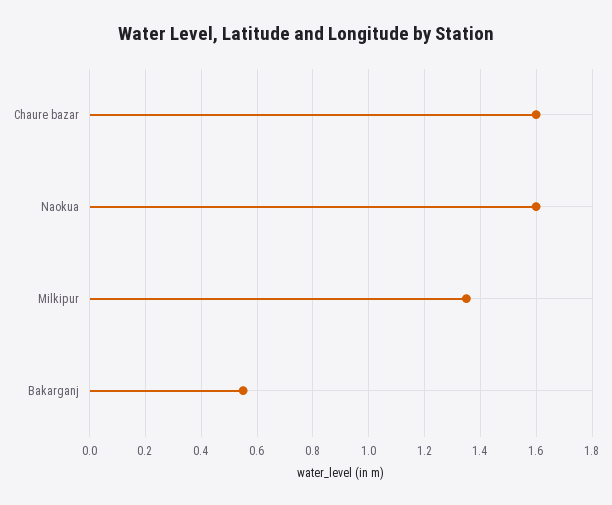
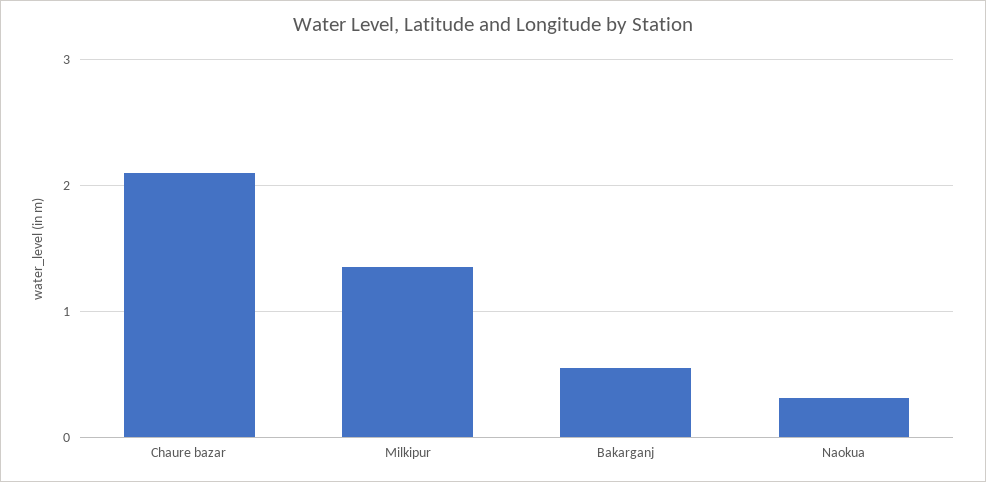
Chaure bazar: 1.6 -> 2.1
Naokua: 1.6 -> 0.3

